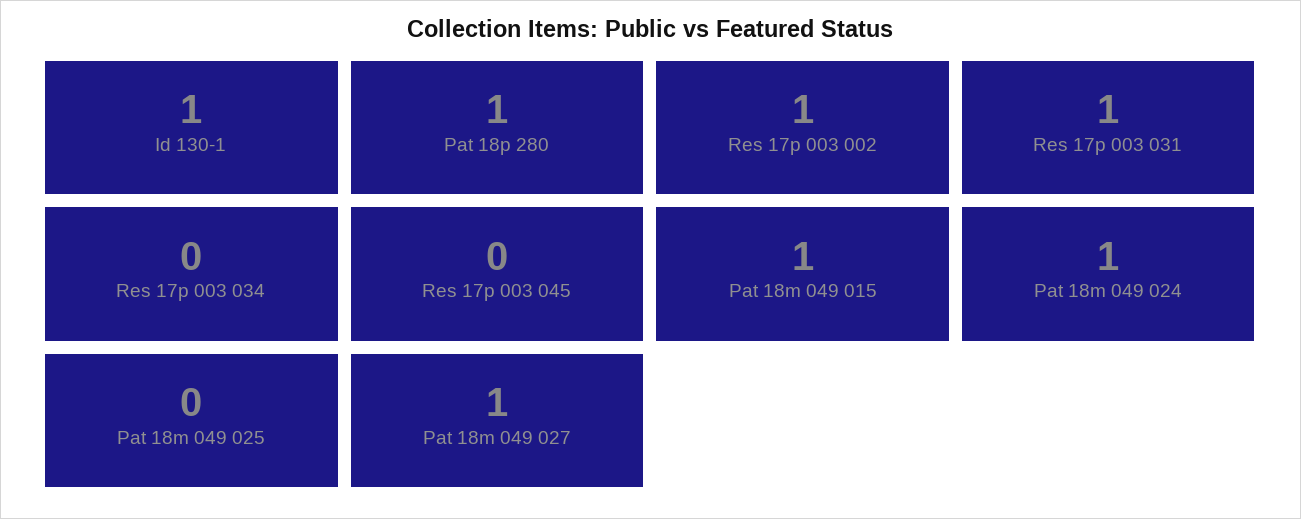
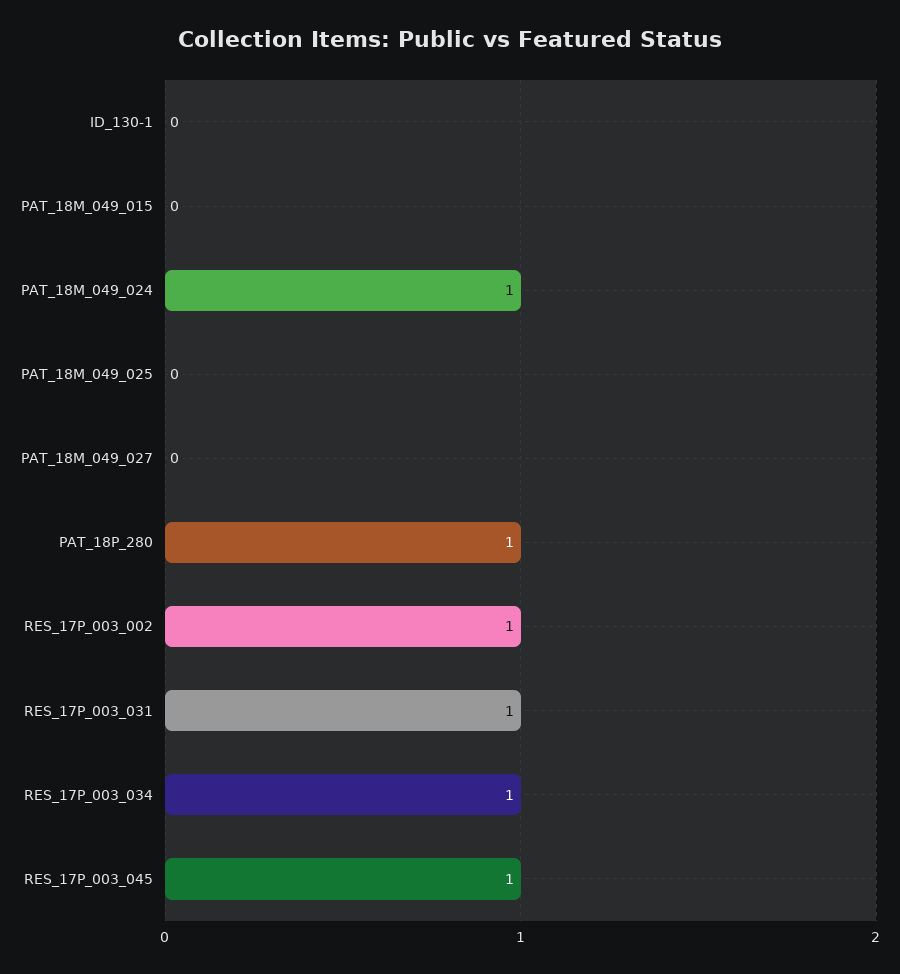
Id 130-1: 1 -> 0
Res 17p 003 034: 0 -> 1
Res 17p 003 045: 0 -> 1
Pat 18m 049 015: 1 -> 0
Pat 18m 049 027: 1 -> 0

